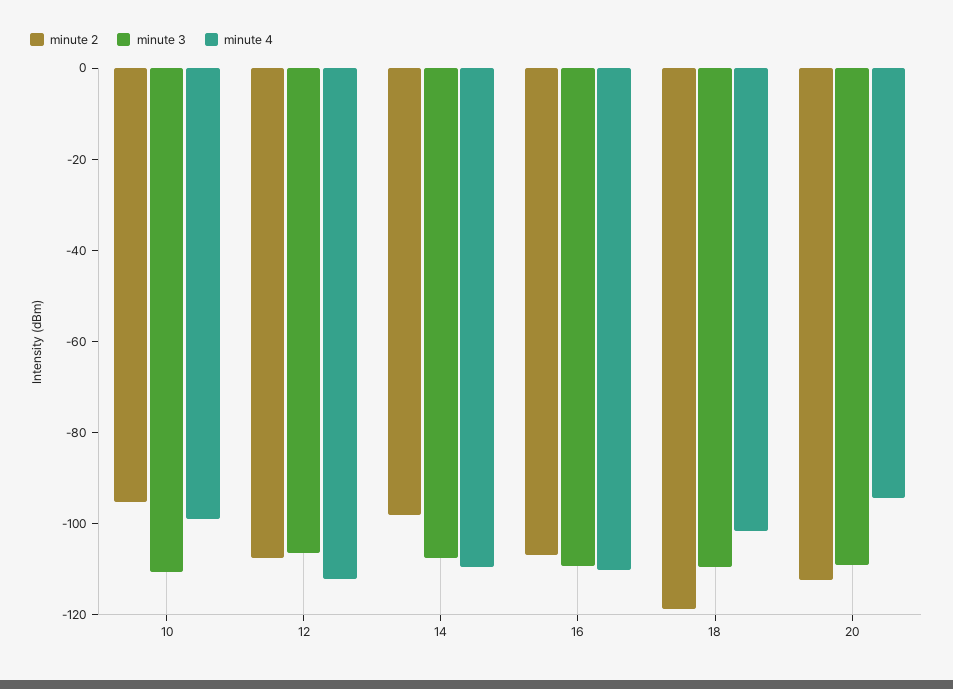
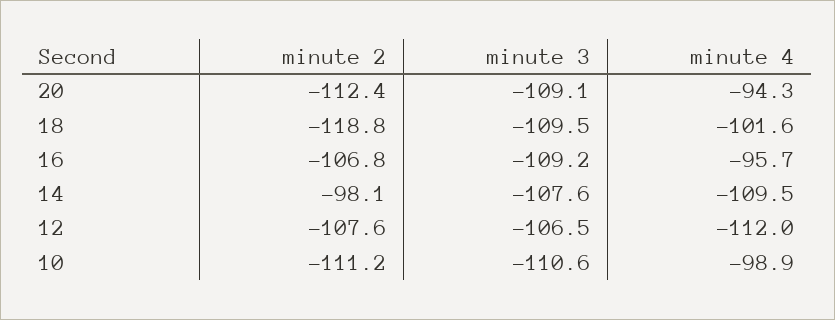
minute 2, 10: -95 -> -111.2
minute 4, 16: -110 -> -95.7

